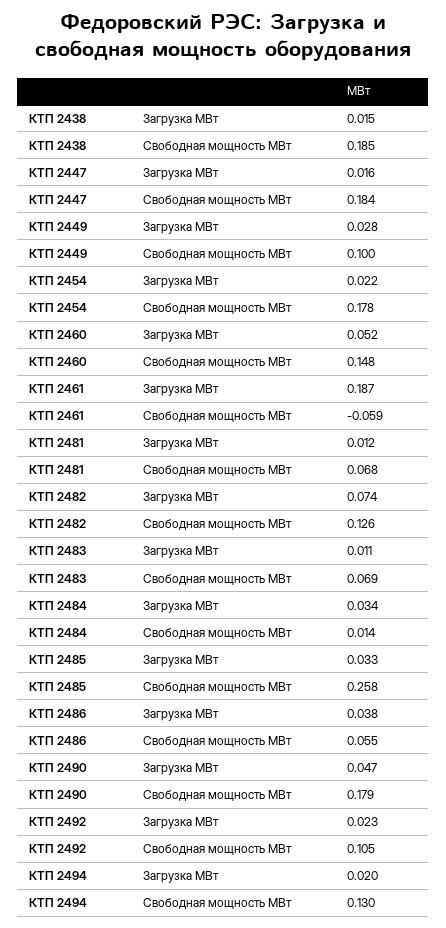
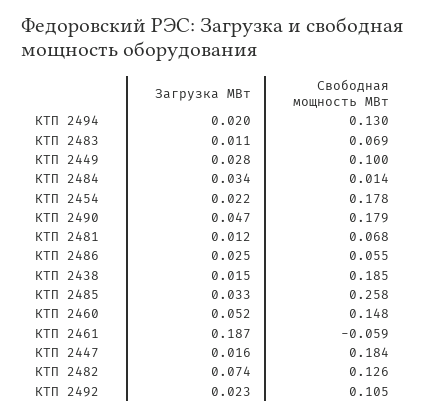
КТП 2486, Загрузка МВт: 0.038 -> 0.025

